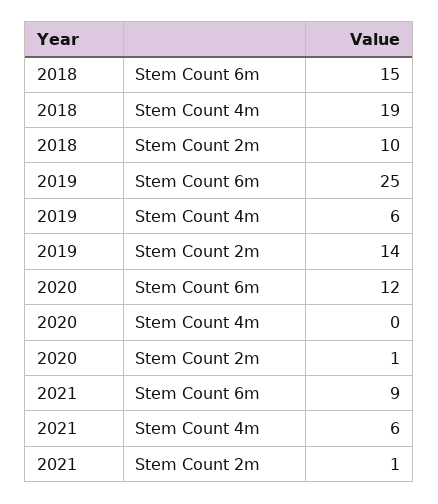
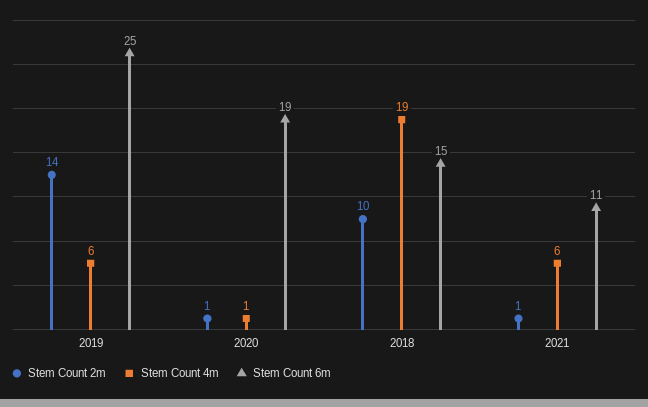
Stem Count 6m, 2020: 12 -> 19
Stem Count 4m, 2020: 0 -> 1
Stem Count 6m, 2021: 9 -> 11

